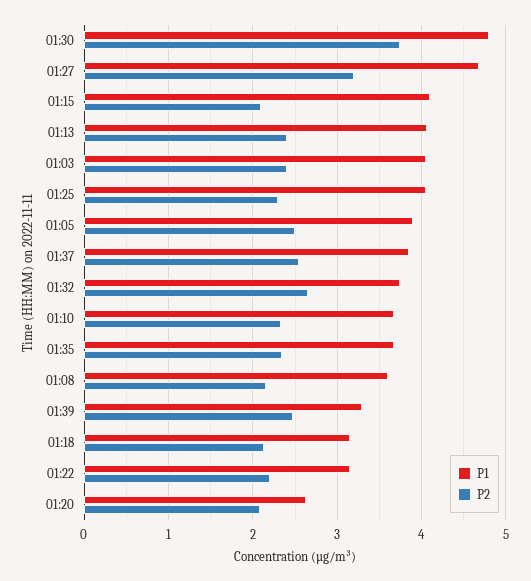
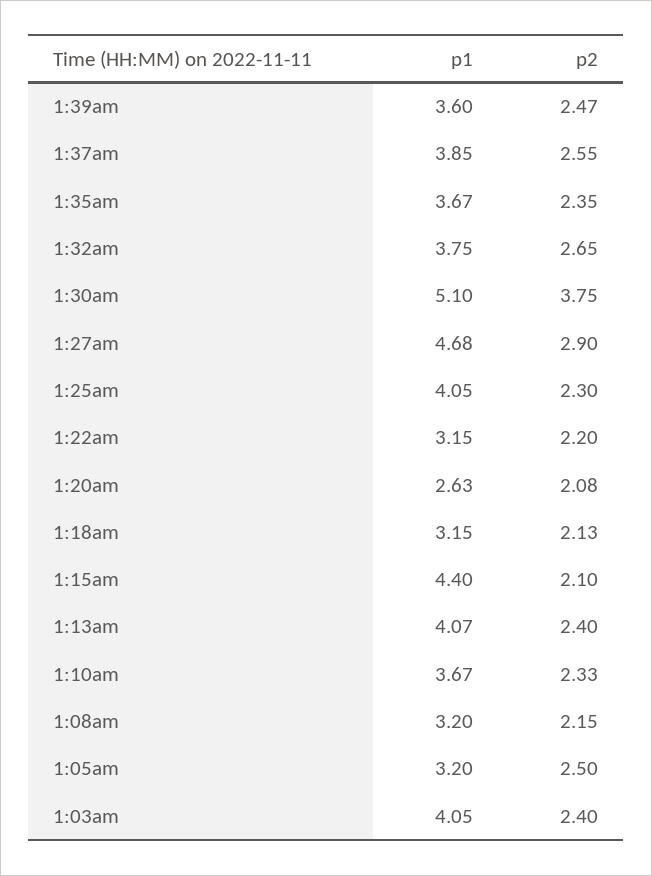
P1, 01:30: 4.8 -> 5.1
P2, 01:27: 3.2 -> 2.9
P1, 01:15: 4.1 -> 4.4
P1, 01:05: 3.9 -> 3.2
P1, 01:08: 3.6 -> 3.2
P1, 01:39: 3.3 -> 3.6

